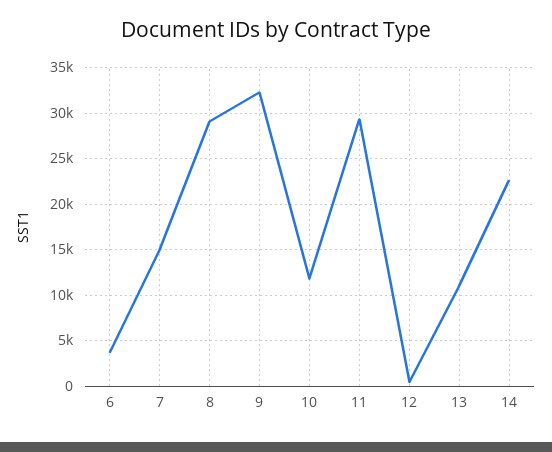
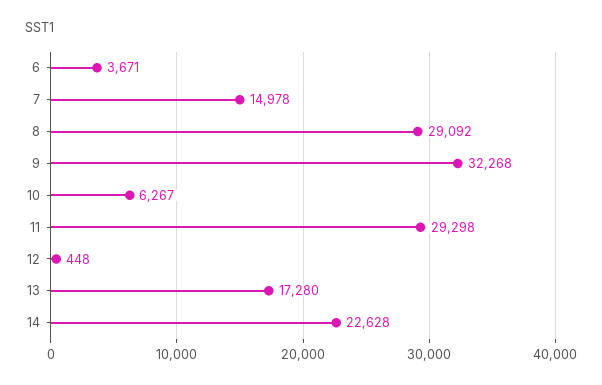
10: 12000 -> 6267
13: 11000 -> 17280

